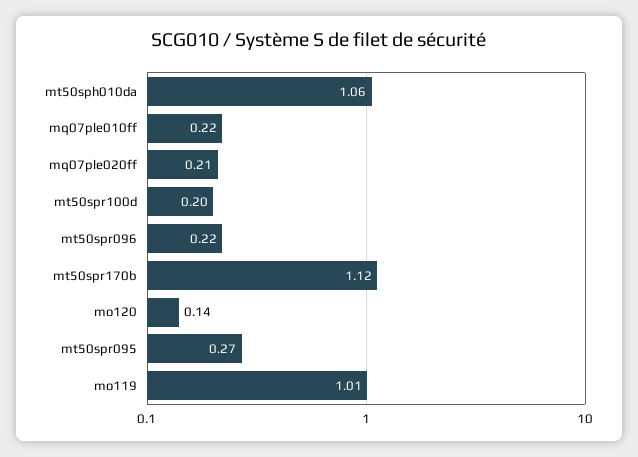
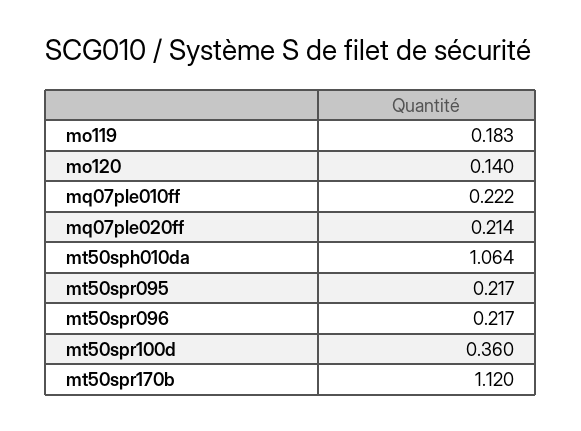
mt50spr100d: 0.2 -> 0.36
mt50spr095: 0.27 -> 0.217
mo119: 1.01 -> 0.183

